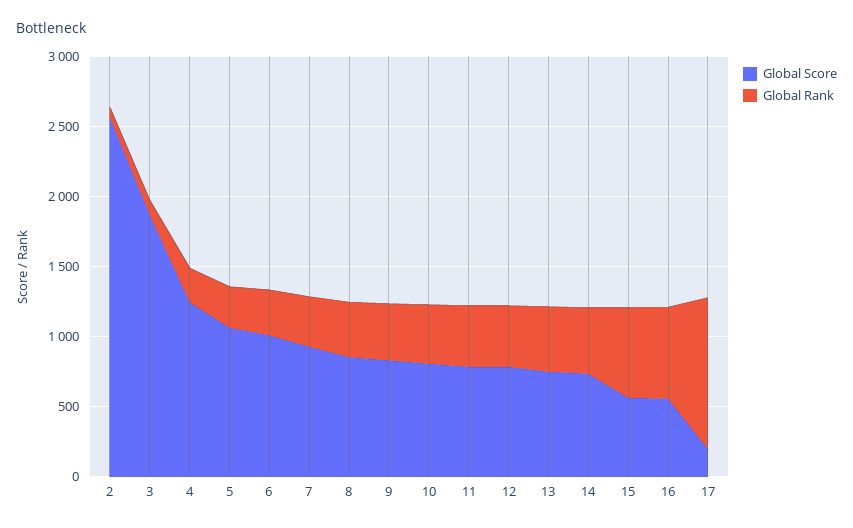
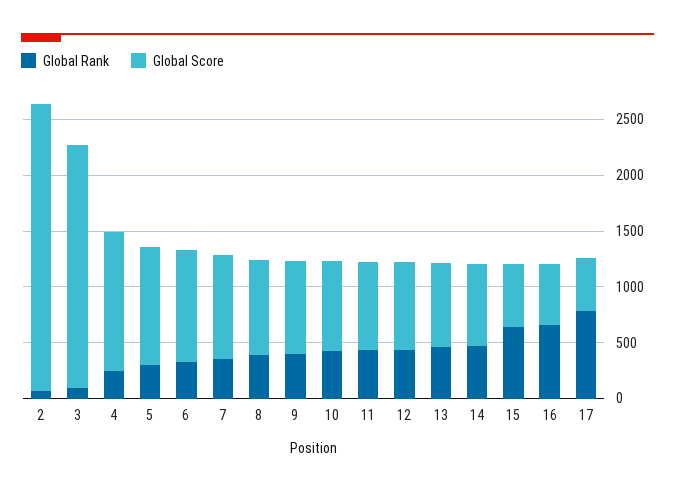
Global Score, 3: 1900 -> 2200
Global Score, 17: 200 -> 500
Global Rank, 17: 1100 -> 800

